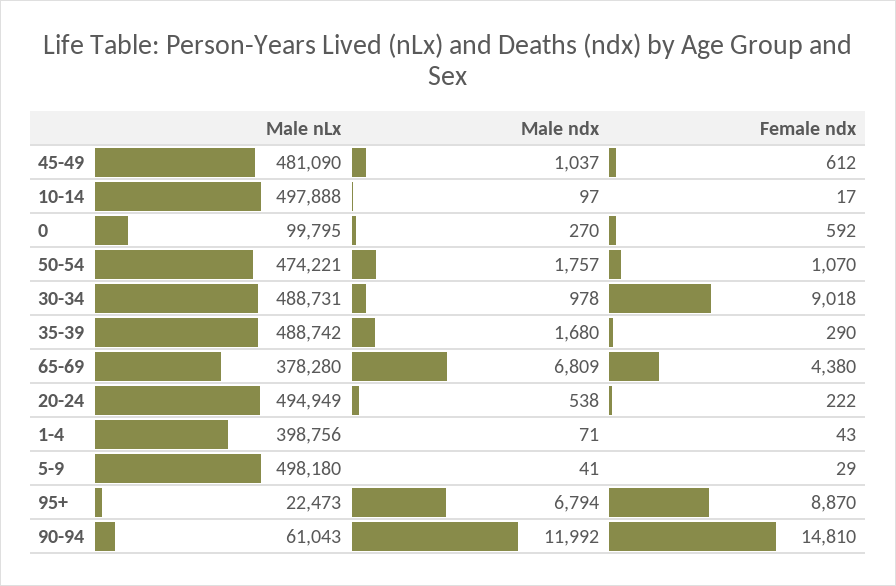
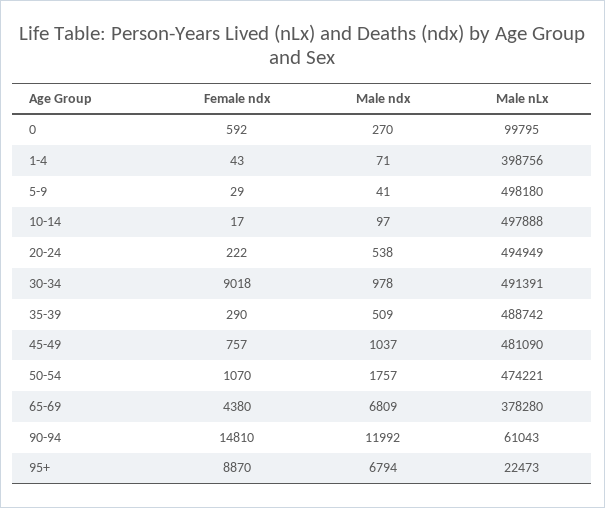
Female ndx, 45-49: 612 -> 757
Male nLx, 30-34: 488731 -> 491391
Male ndx, 35-39: 1680 -> 509

